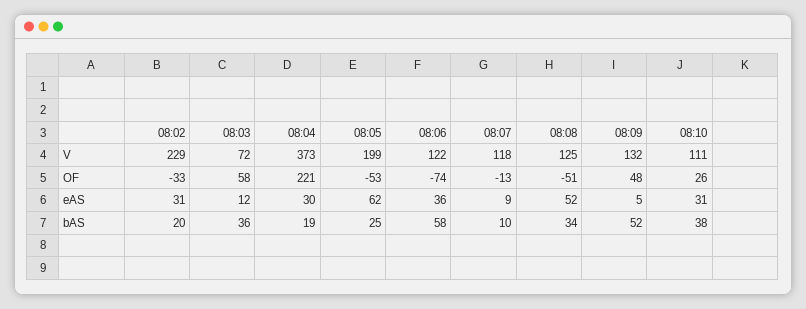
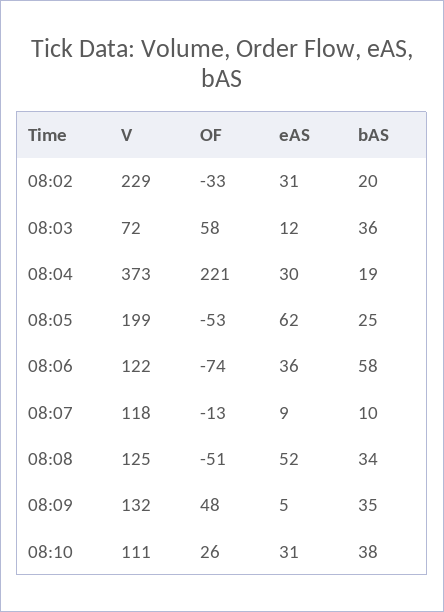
08:09, bAS: 52 -> 35

